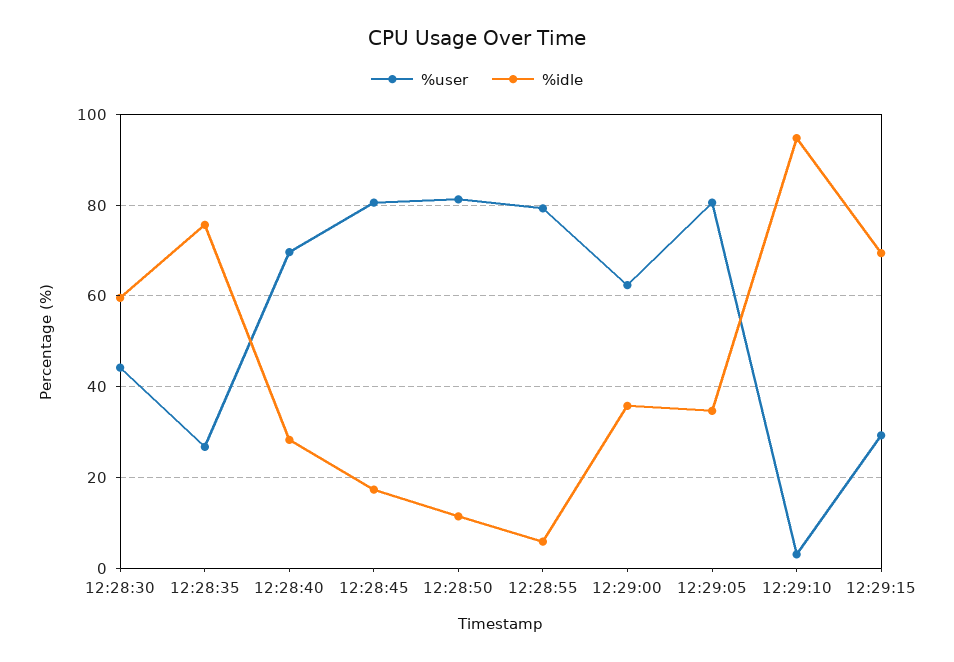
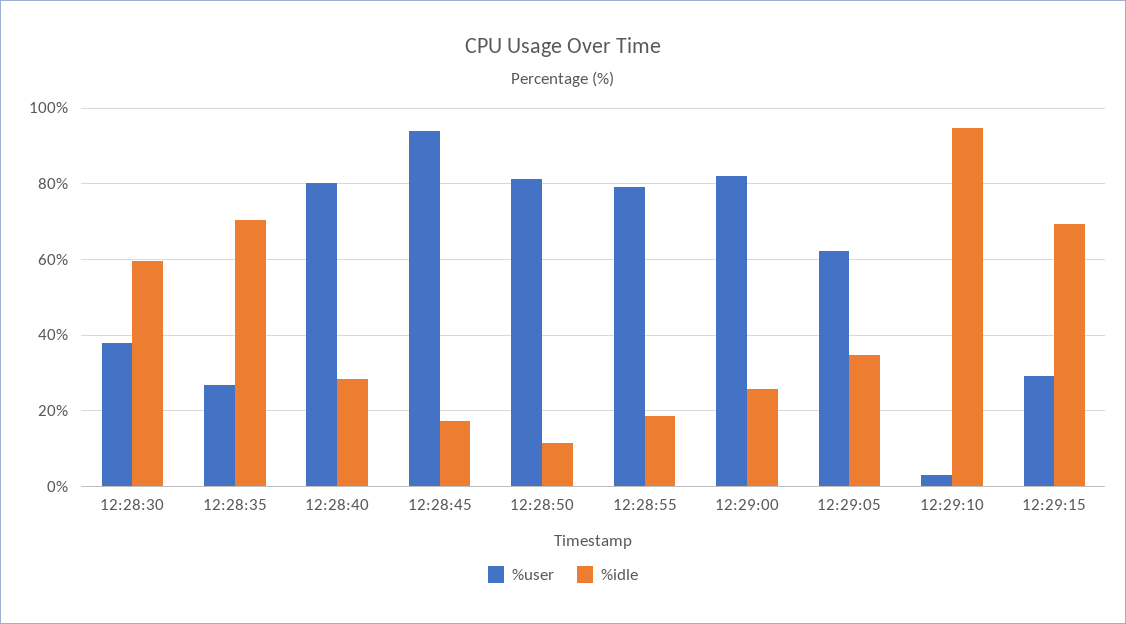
%user, 12:28:30: 44 -> 38
%idle, 12:28:35: 76 -> 70
%user, 12:28:40: 70 -> 80
%user, 12:28:45: 80 -> 94
%idle, 12:28:55: 6 -> 18
%user, 12:29:00: 62 -> 82
%idle, 12:29:00: 36 -> 26
%user, 12:29:05: 80 -> 62

